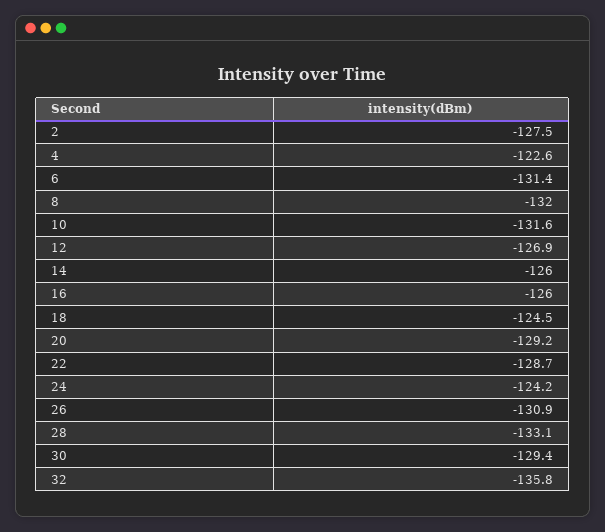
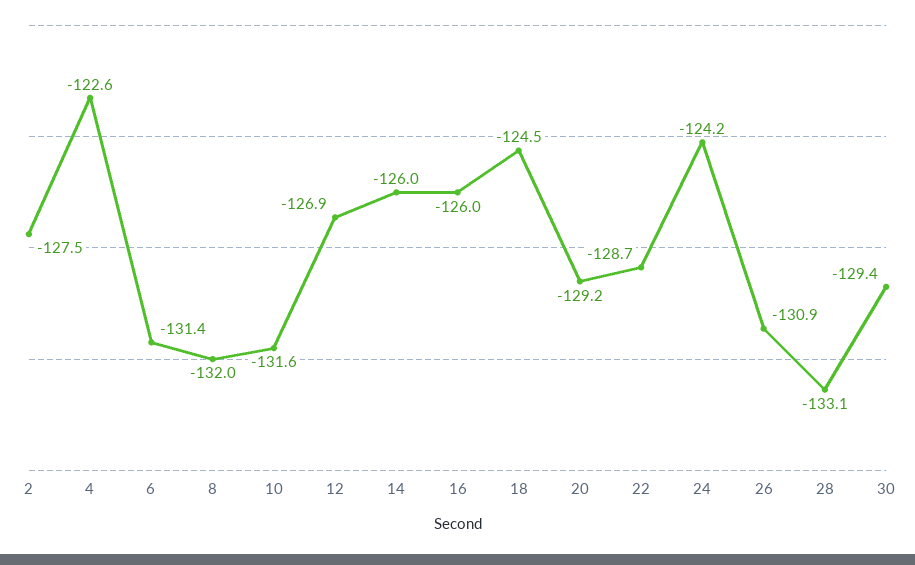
32: -135.8 -> none

